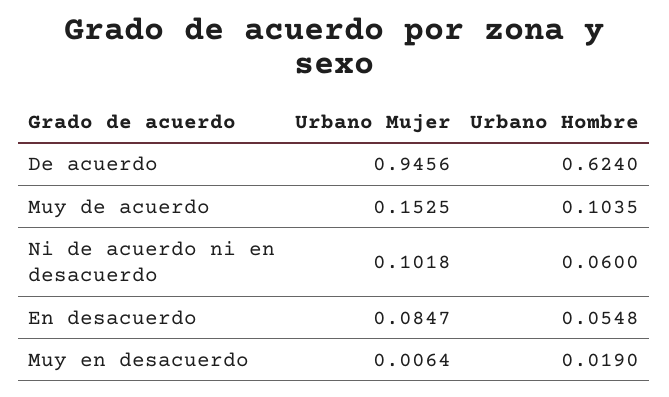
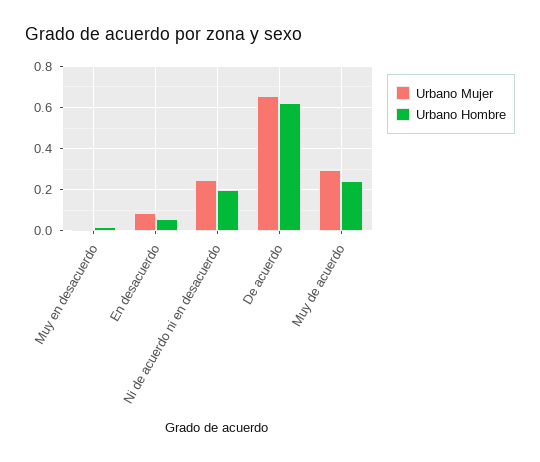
Urbano Mujer, De acuerdo: 0.9456 -> 0.65
Urbano Mujer, Muy de acuerdo: 0.1525 -> 0.3
Urbano Hombre, Muy de acuerdo: 0.1035 -> 0.25
Urbano Mujer, Ni de acuerdo ni en desacuerdo: 0.1018 -> 0.25
Urbano Hombre, Ni de acuerdo ni en desacuerdo: 0.06 -> 0.2

